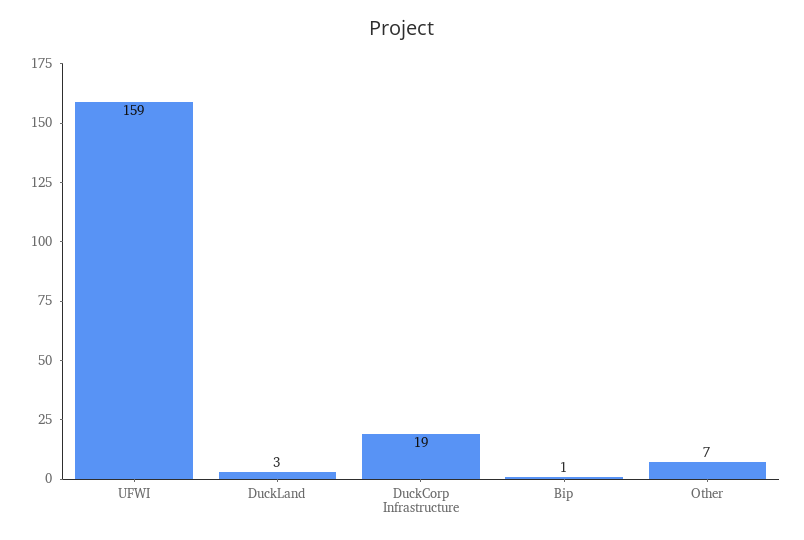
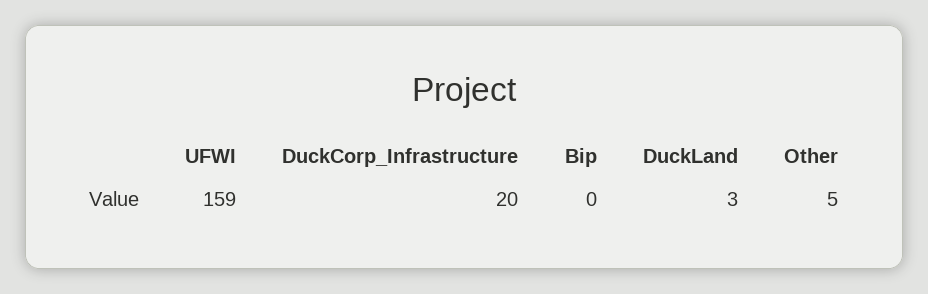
DuckCorp Infrastructure: 19 -> 20
Bip: 1 -> 0
Other: 7 -> 5

